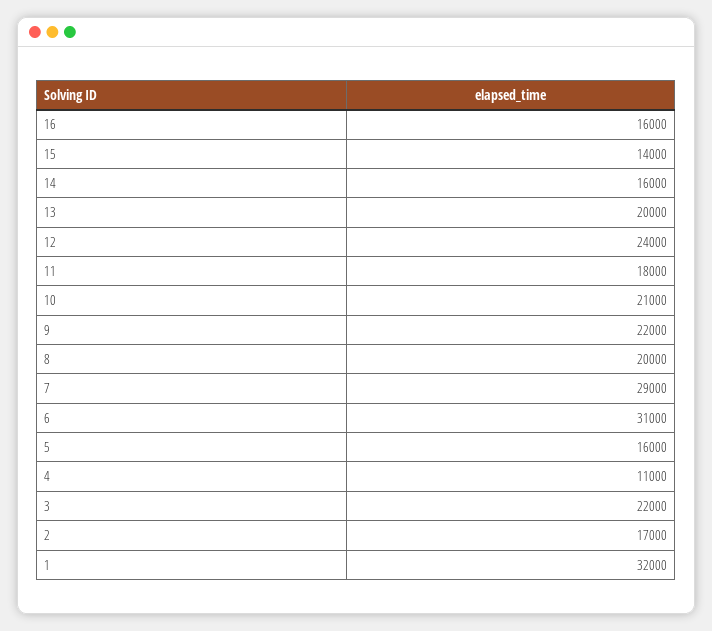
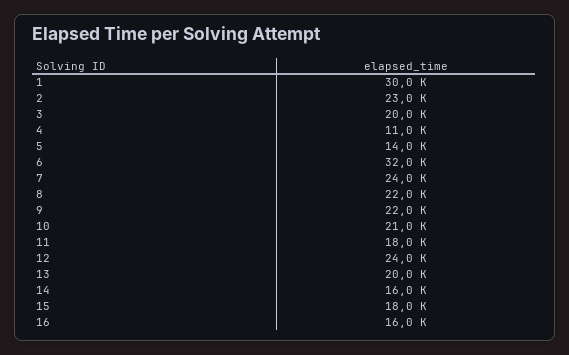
15: 14000 -> 18000
8: 20000 -> 22000
7: 29000 -> 24000
6: 31000 -> 32000
5: 16000 -> 14000
3: 22000 -> 20000
2: 17000 -> 23000
1: 32000 -> 30000

